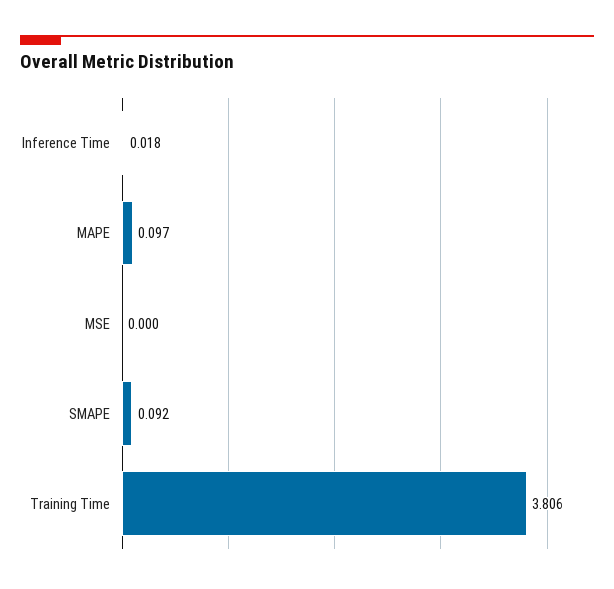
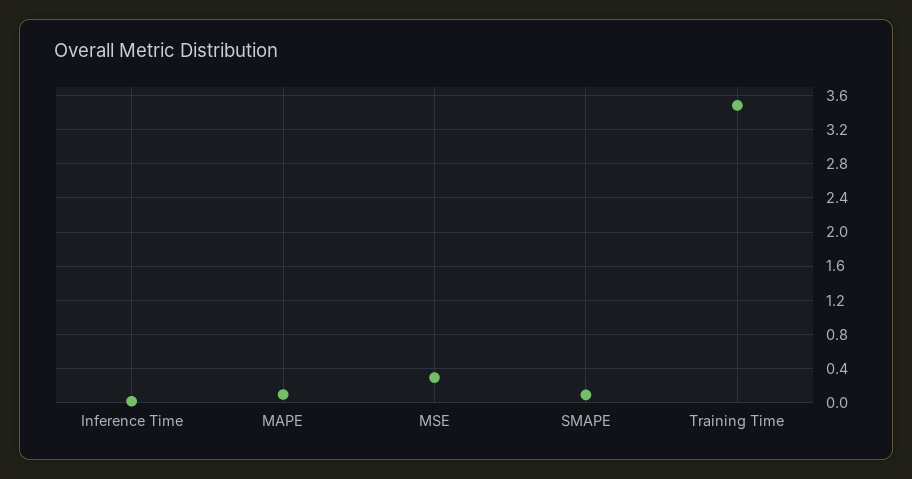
MSE: 0 -> 0.3
Training Time: 3.806 -> 3.5

